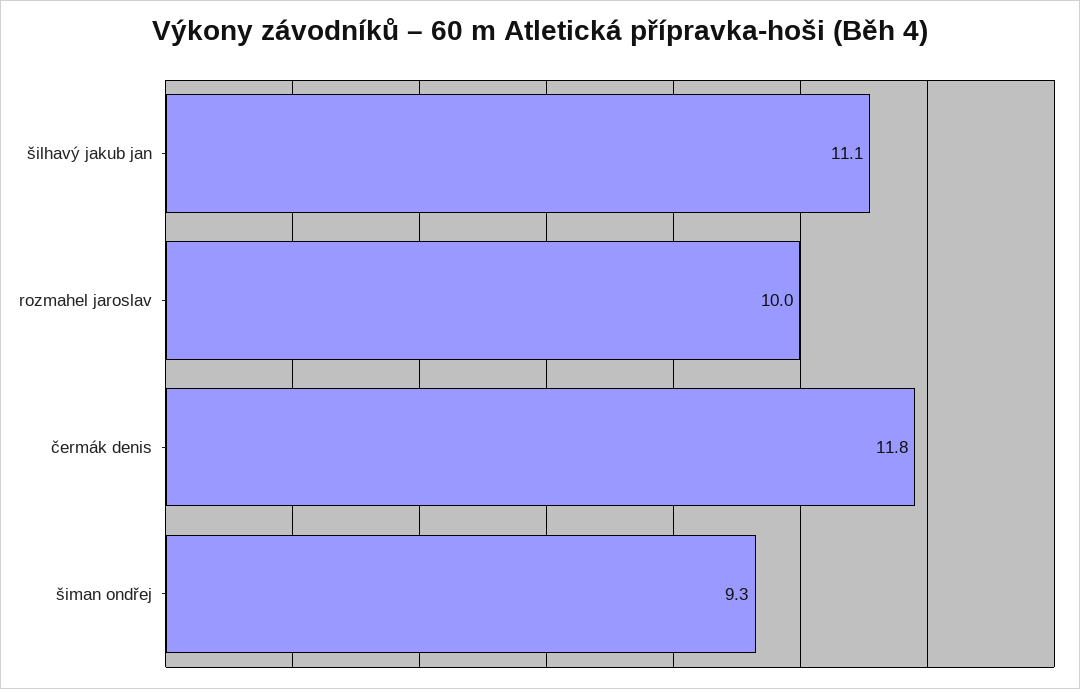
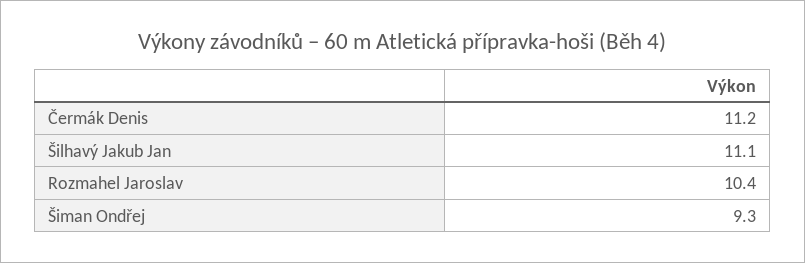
rozmahel jaroslav: 10 -> 10.4
čermák denis: 11.8 -> 11.2

